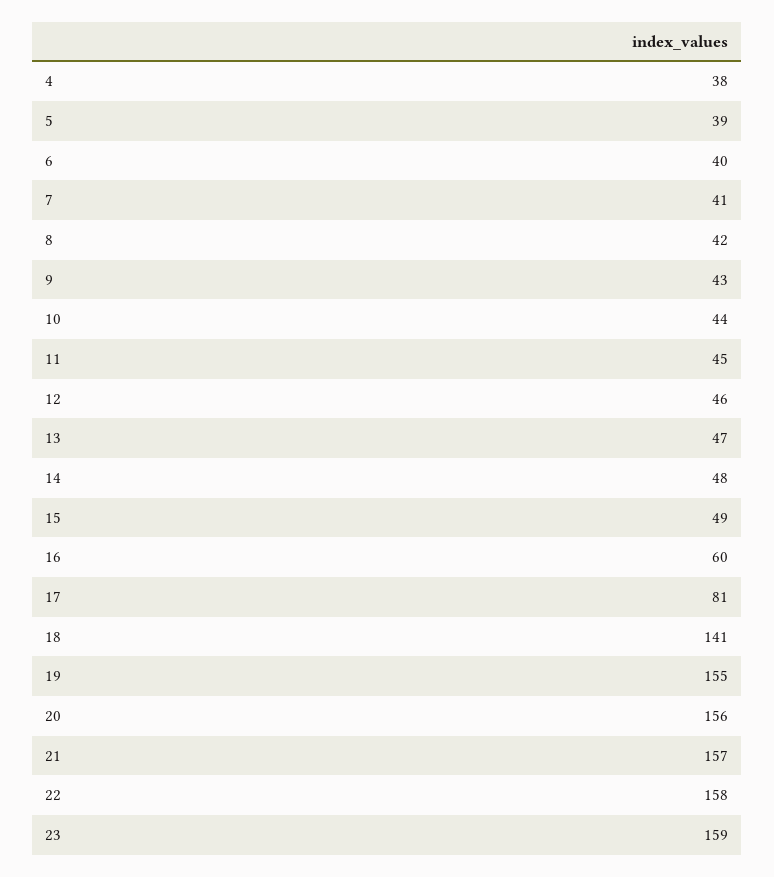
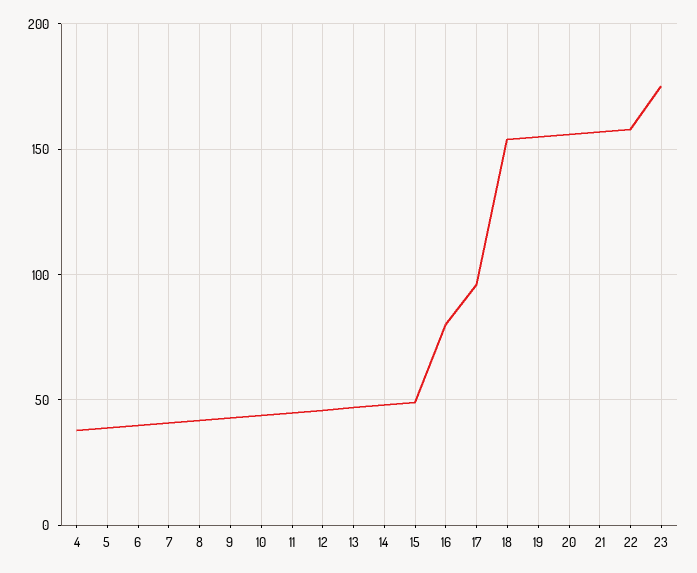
16: 60 -> 80
17: 81 -> 95
18: 141 -> 155
23: 159 -> 175

